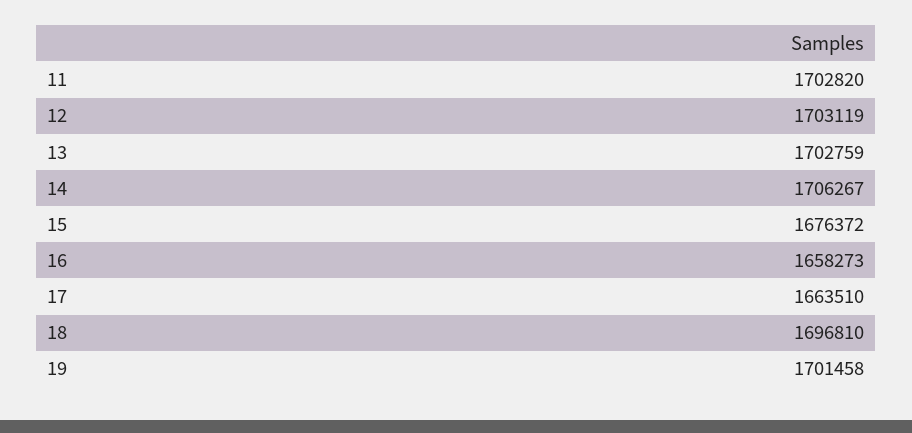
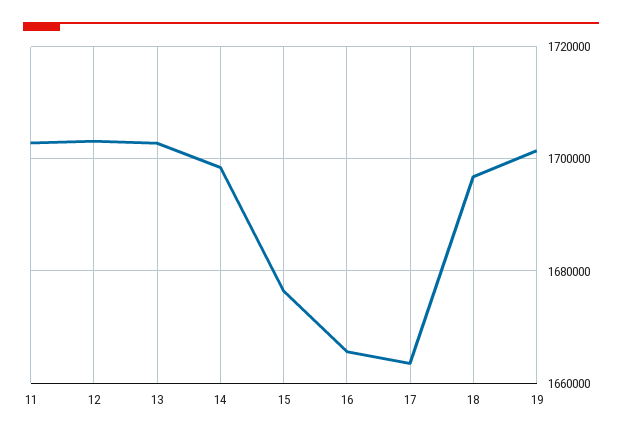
14: 1706267 -> 1698000
16: 1658273 -> 1666000

